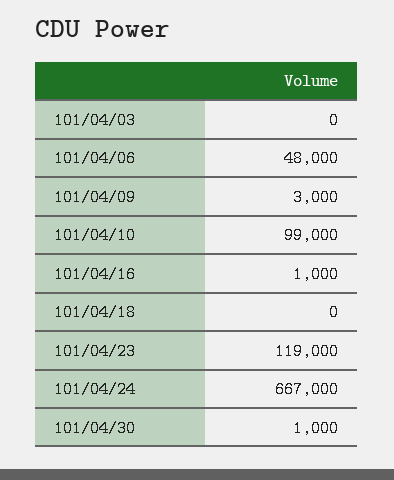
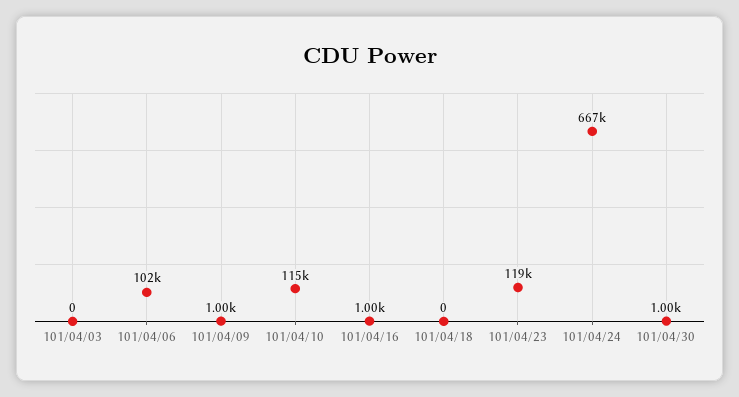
101/04/06: 48000 -> 102000
101/04/09: 3000 -> 1000
101/04/10: 99000 -> 115000

